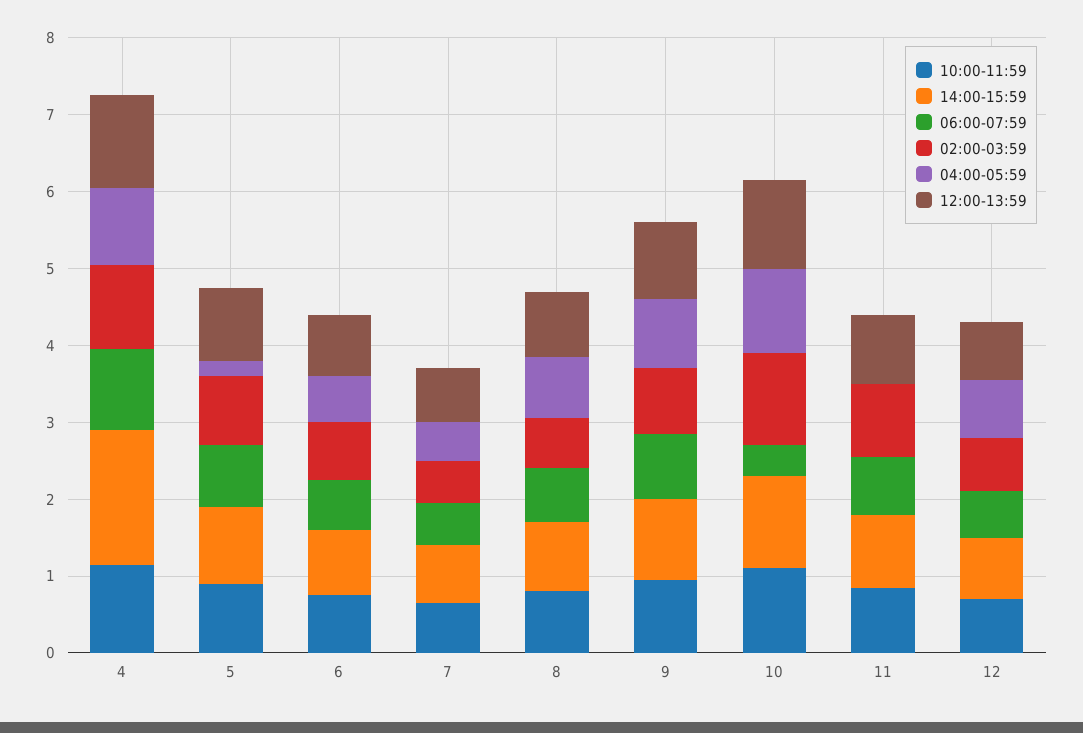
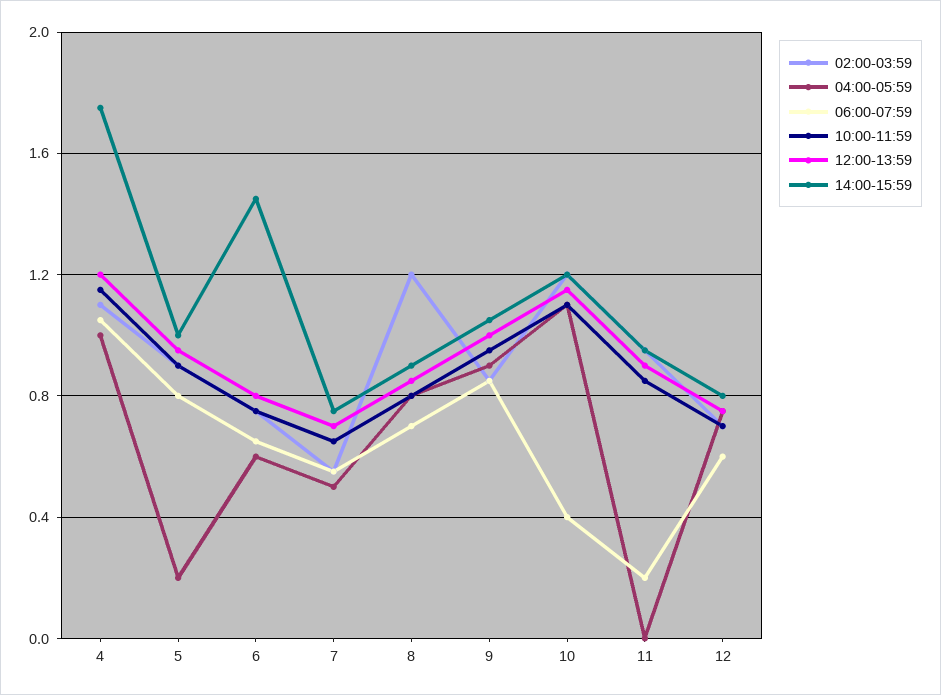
14:00-15:59, 6: 0.8 -> 1.45
02:00-03:59, 8: 0.6 -> 1.2
06:00-07:59, 11: 0.8 -> 0.2

